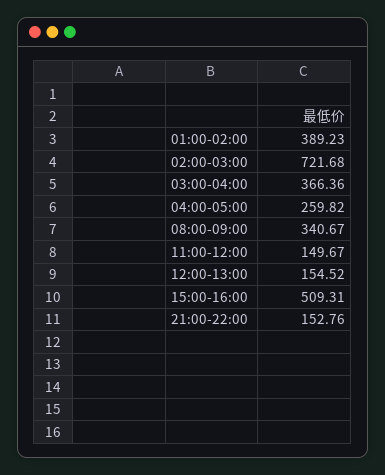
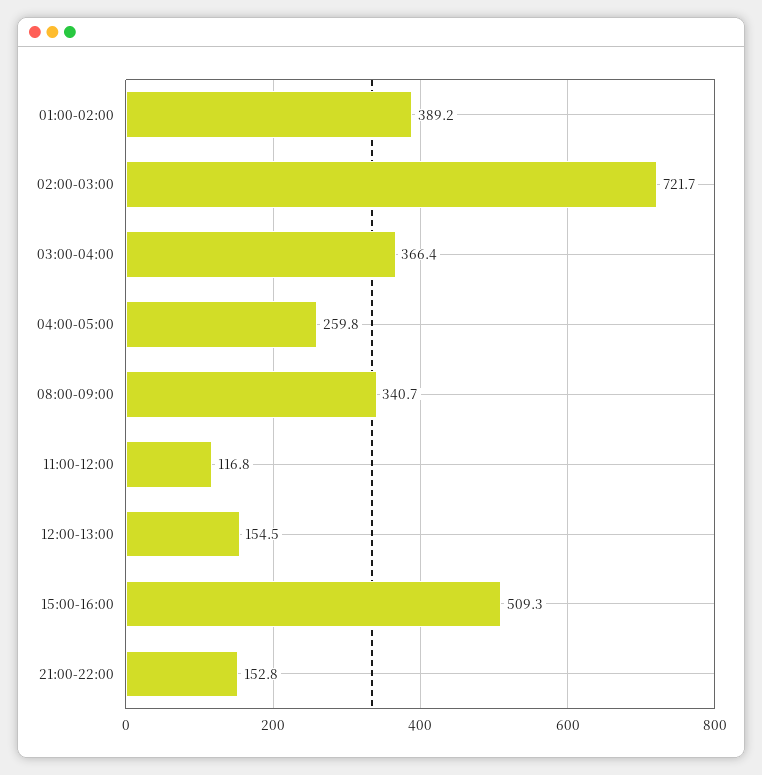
11:00-12:00: 149.67 -> 116.8

